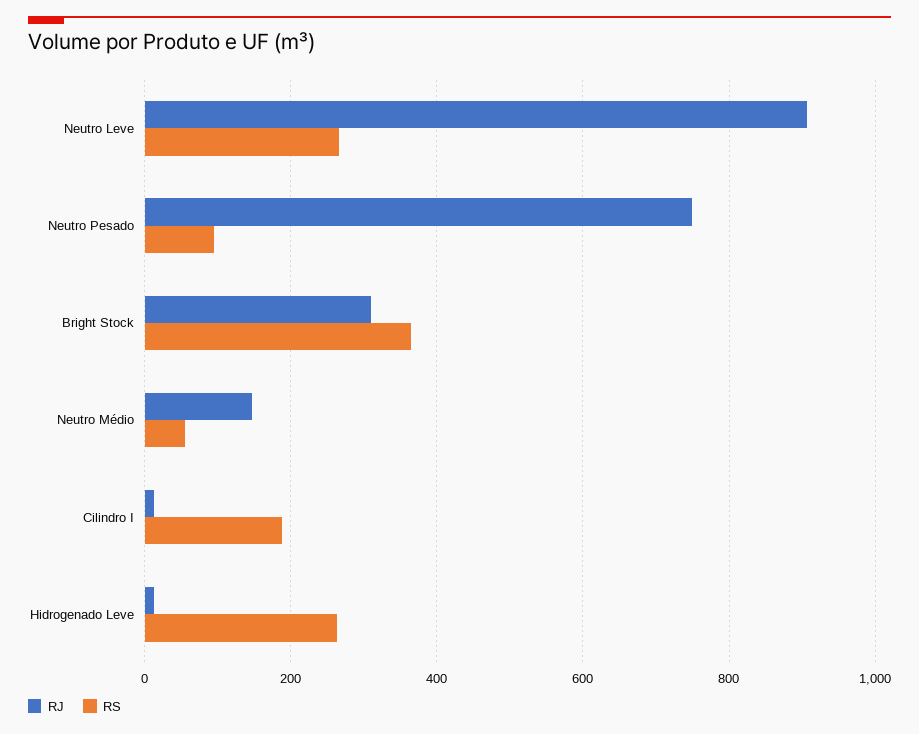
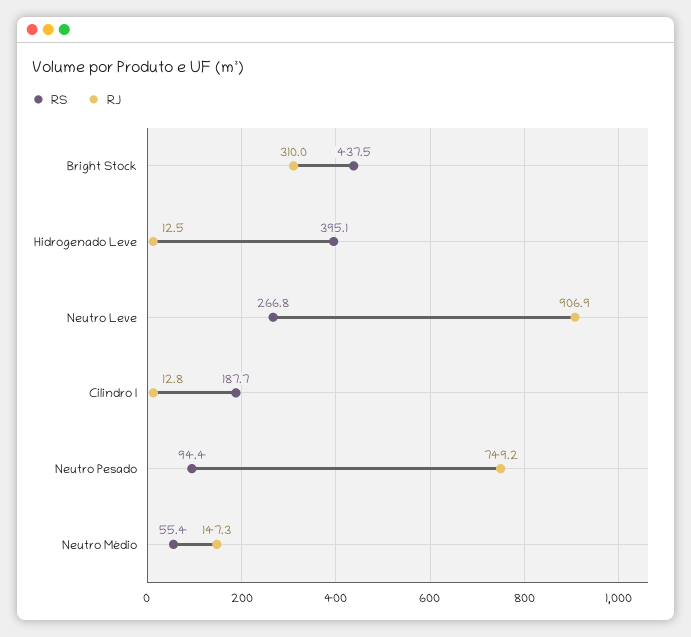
RS, Bright Stock: 360 -> 437.5
RS, Hidrogenado Leve: 260 -> 395.1

